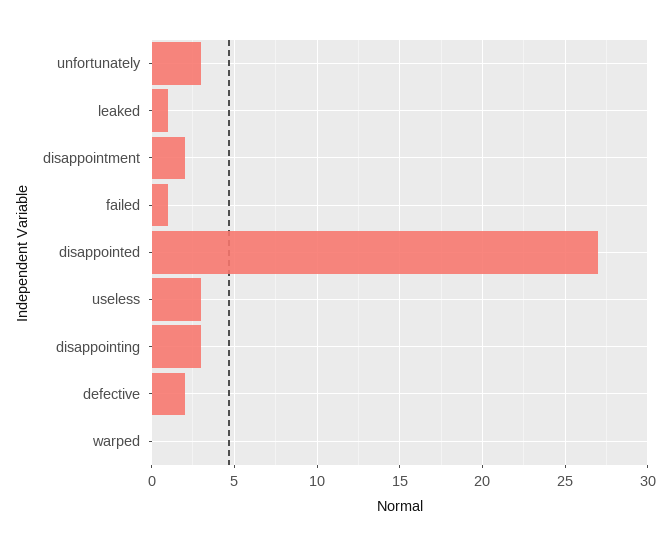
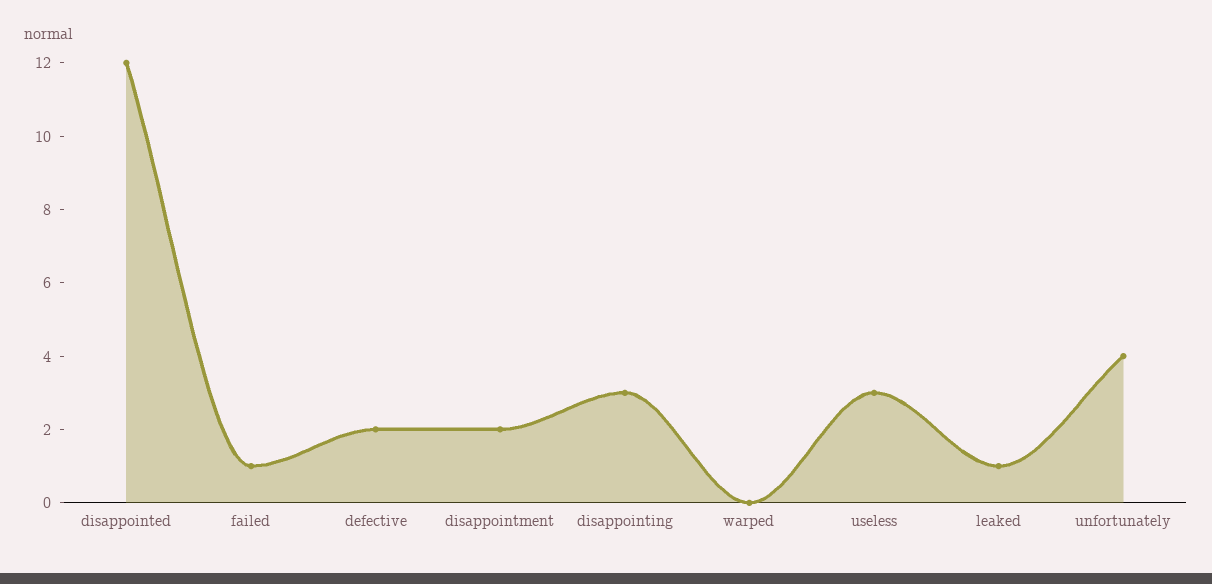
unfortunately: 3 -> 4
disappointed: 27 -> 12

